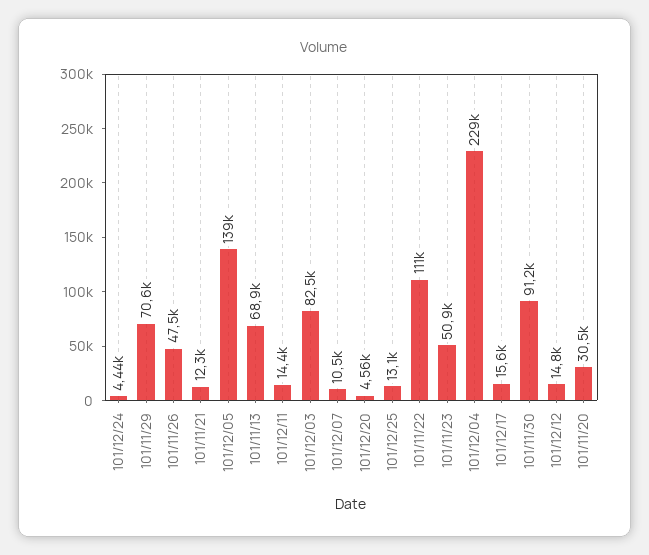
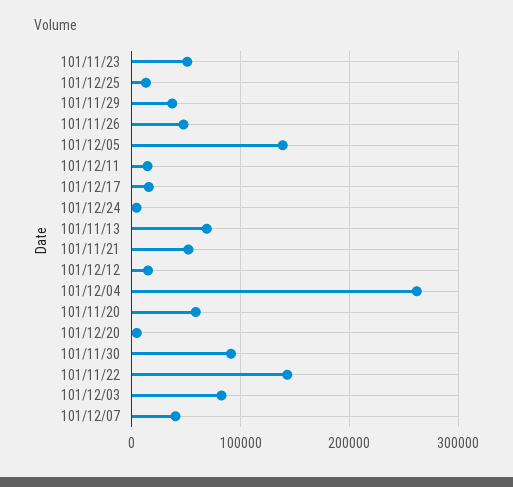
101/11/29: 70600 -> 40000
101/11/21: 12300 -> 50000
101/12/07: 10500 -> 40000
101/11/22: 111000 -> 140000
101/12/04: 229000 -> 260000
101/11/20: 30500 -> 60000

